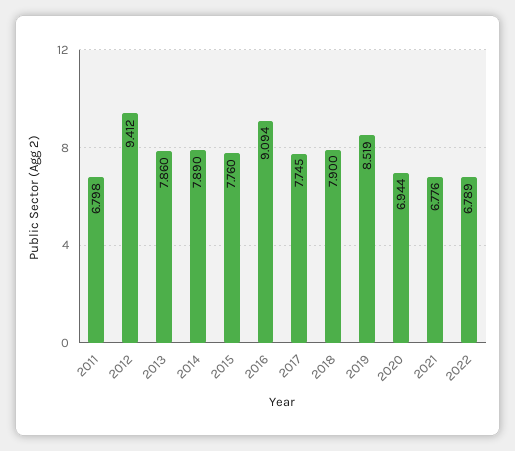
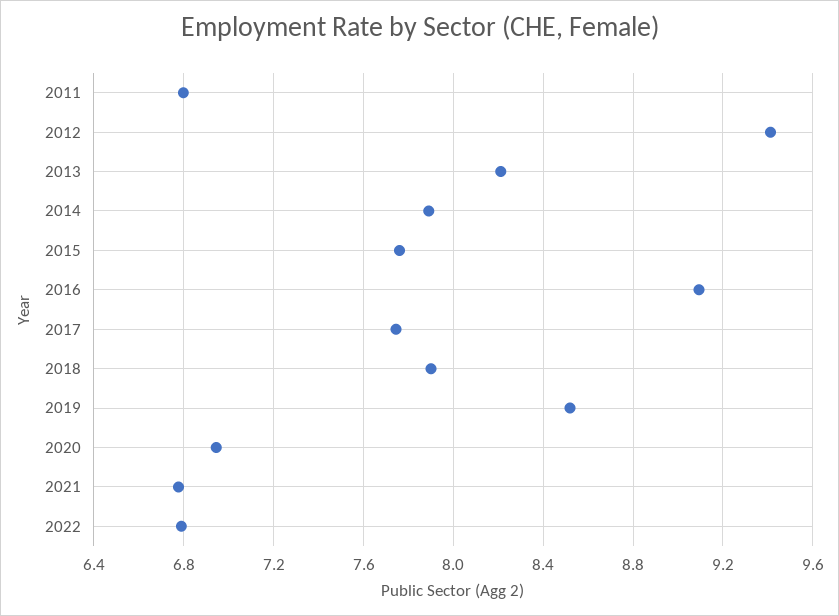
2013: 7.86 -> 8.2

